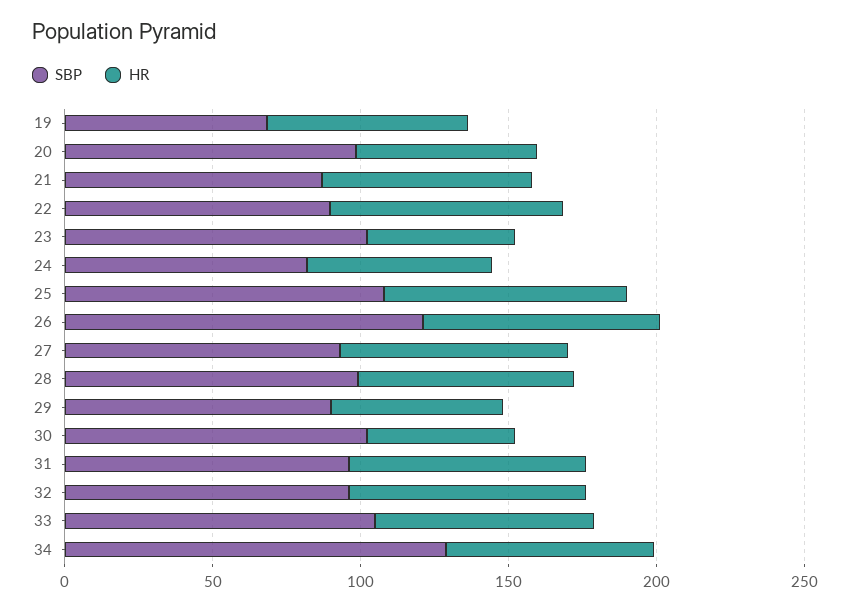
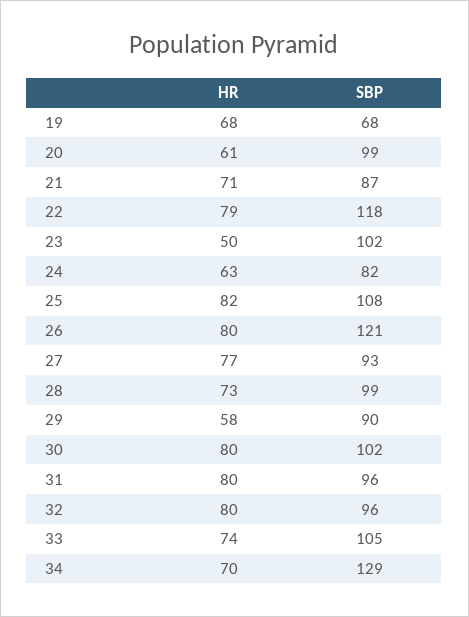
SBP, 22: 90 -> 118
HR, 30: 50 -> 80

